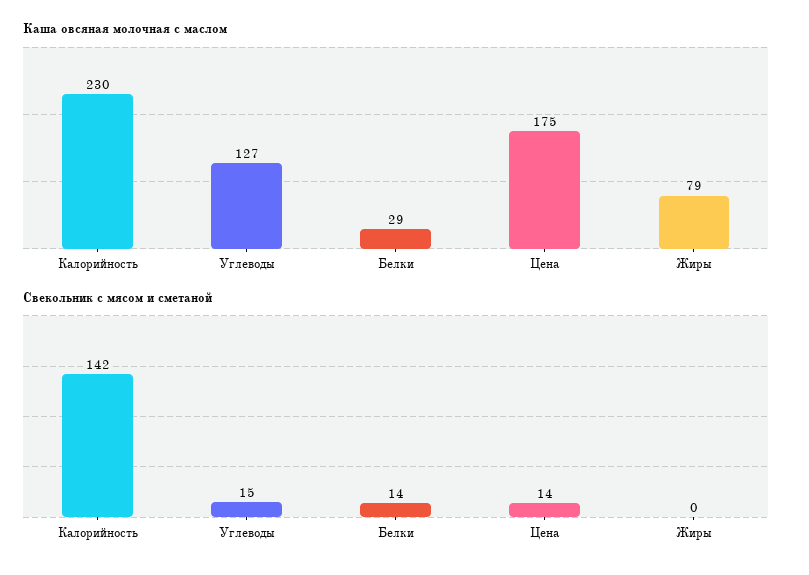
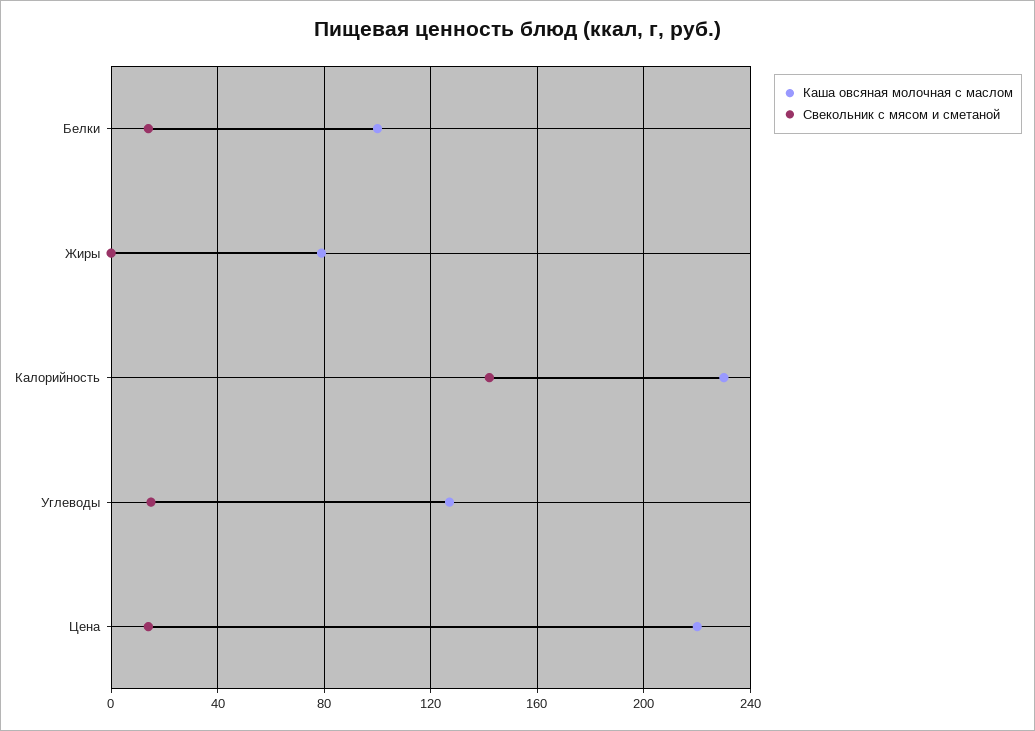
Каша овсяная молочная с маслом, Белки: 29 -> 100
Каша овсяная молочная с маслом, Цена: 175 -> 220

